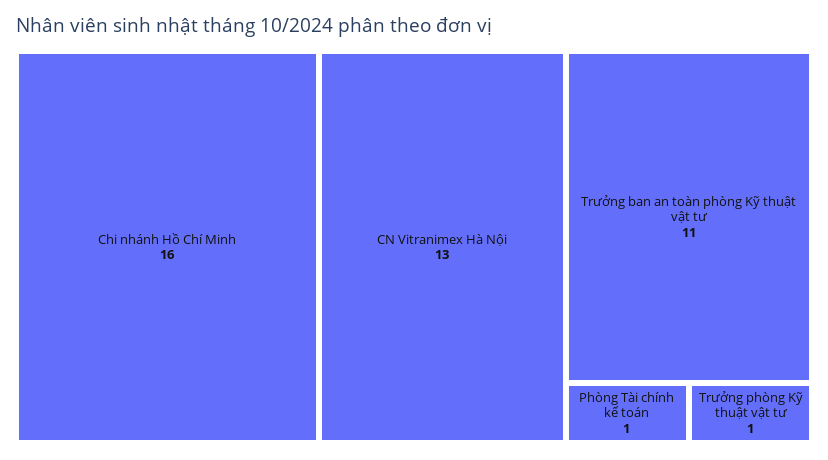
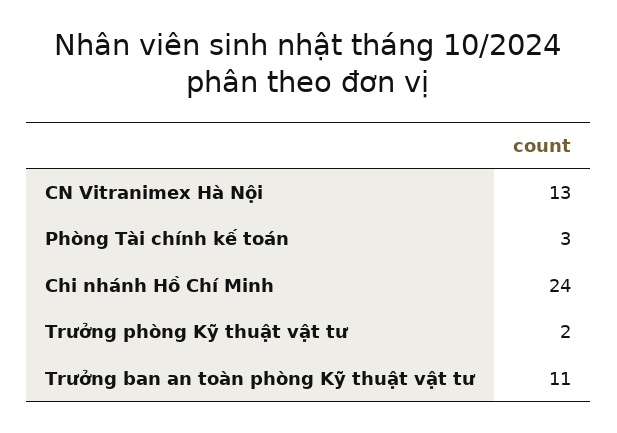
Chi nhánh Hồ Chí Minh: 16 -> 24
Phòng Tài chính kế toán: 1 -> 3
Trưởng phòng Kỹ thuật vật tư: 1 -> 2

